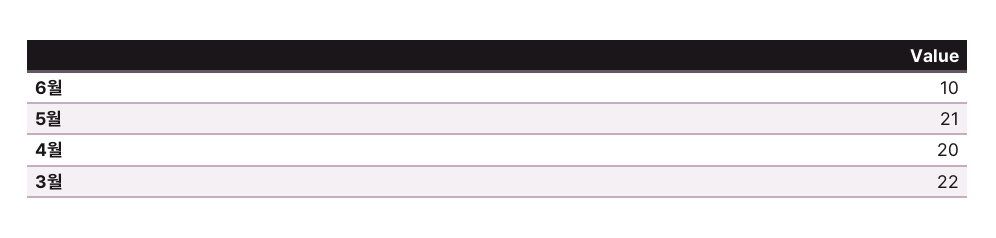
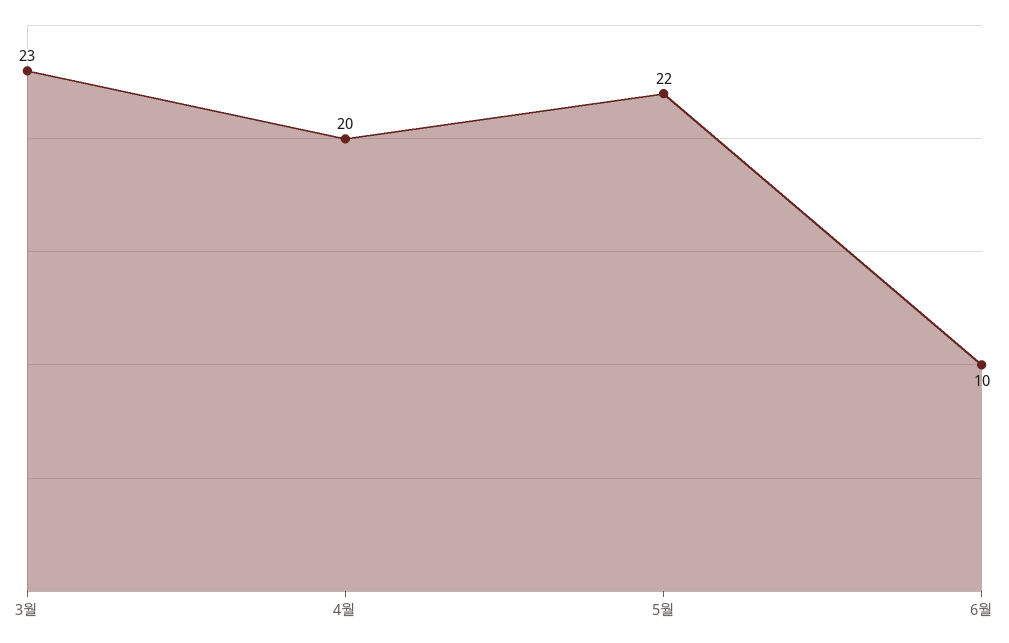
5월: 21 -> 22
3월: 22 -> 23

